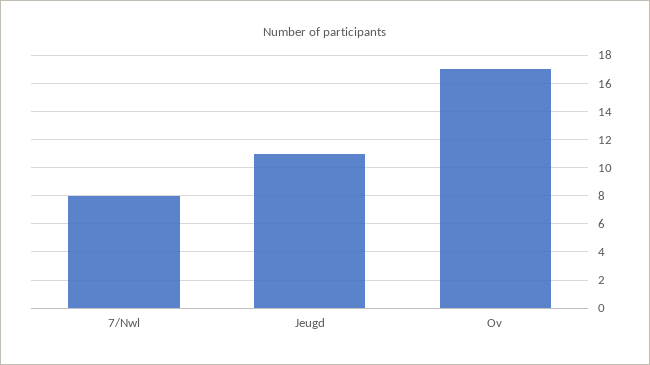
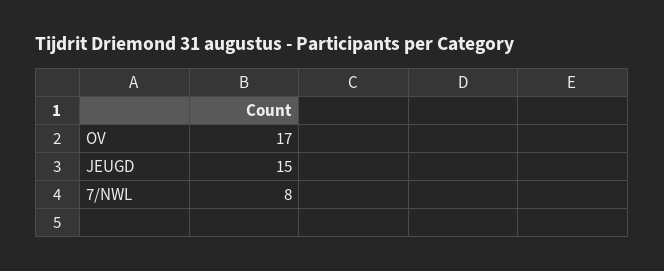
Jeugd: 11 -> 15

